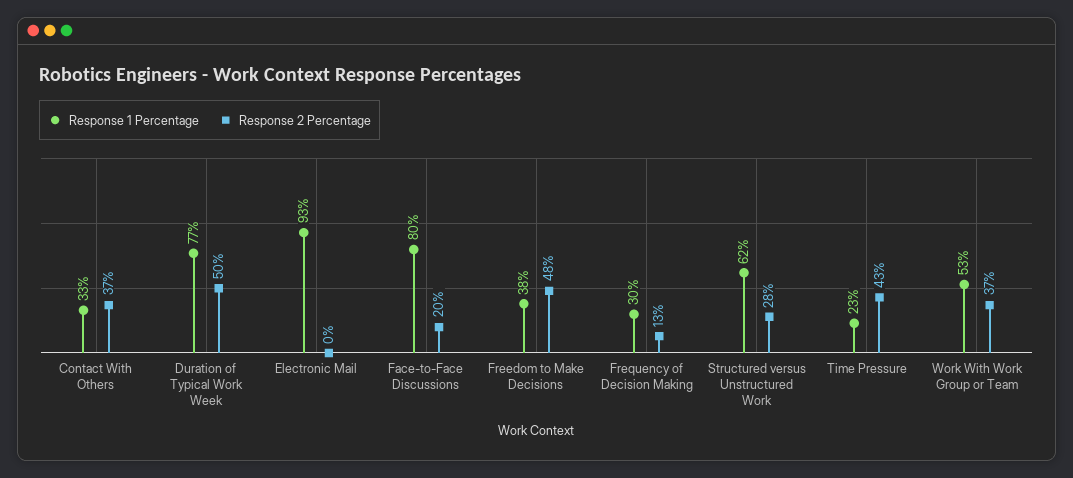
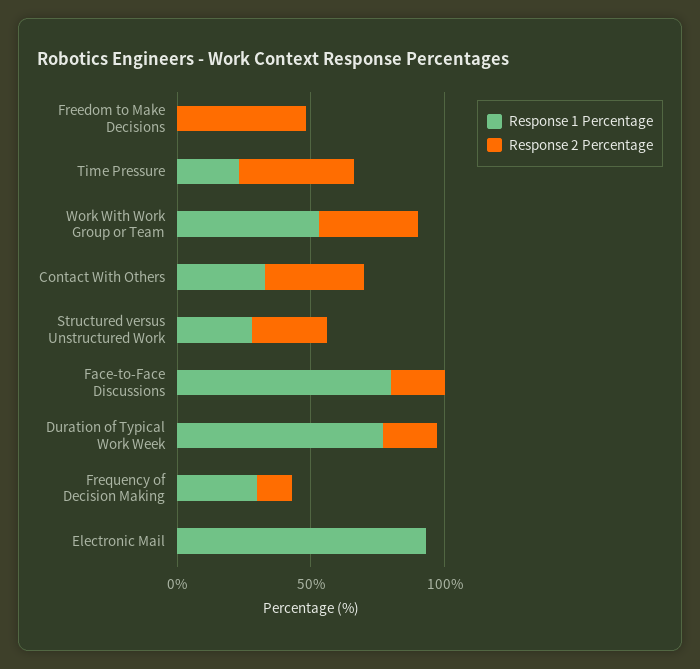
Response 2 Percentage, Duration of Typical Work Week: 50 -> 20
Response 1 Percentage, Freedom to Make Decisions: 38 -> 0
Response 1 Percentage, Structured versus Unstructured Work: 62 -> 30

